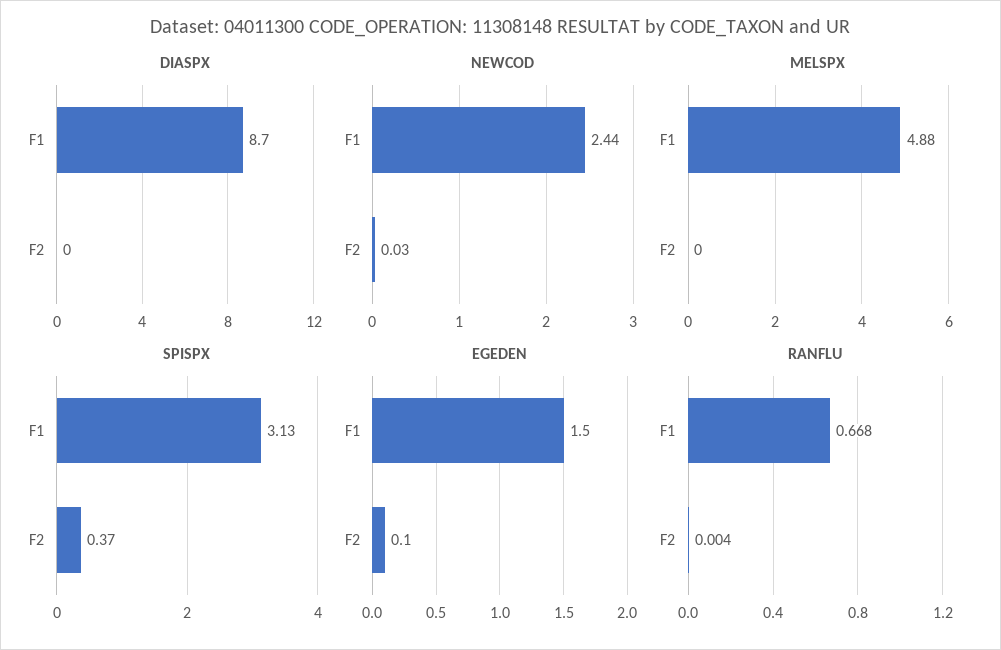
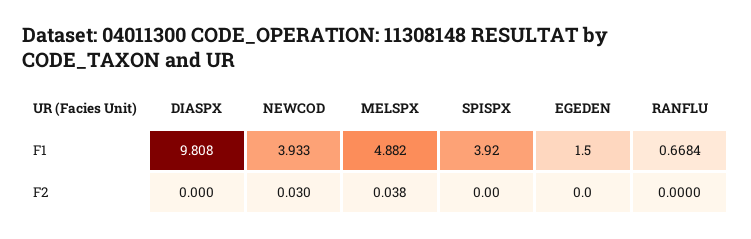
DIASPX, F1: 8.7 -> 9.808
NEWCOD, F1: 2.44 -> 3.933
MELSPX, F2: 0 -> 0.038
SPISPX, F1: 3.13 -> 3.92
SPISPX, F2: 0.37 -> 0
EGEDEN, F2: 0.1 -> 0
RANFLU, F2: 0.004 -> 0

